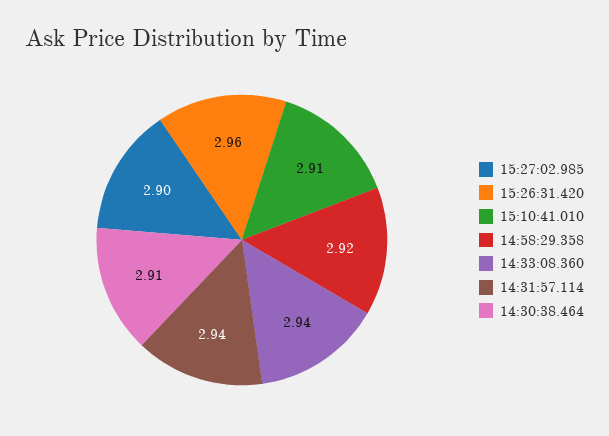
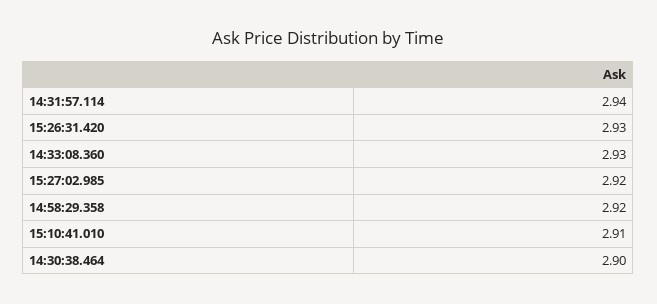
15:27:02.985: 2.9 -> 2.92
15:26:31.420: 2.96 -> 2.93
14:33:08.360: 2.94 -> 2.93
14:30:38.464: 2.91 -> 2.9

